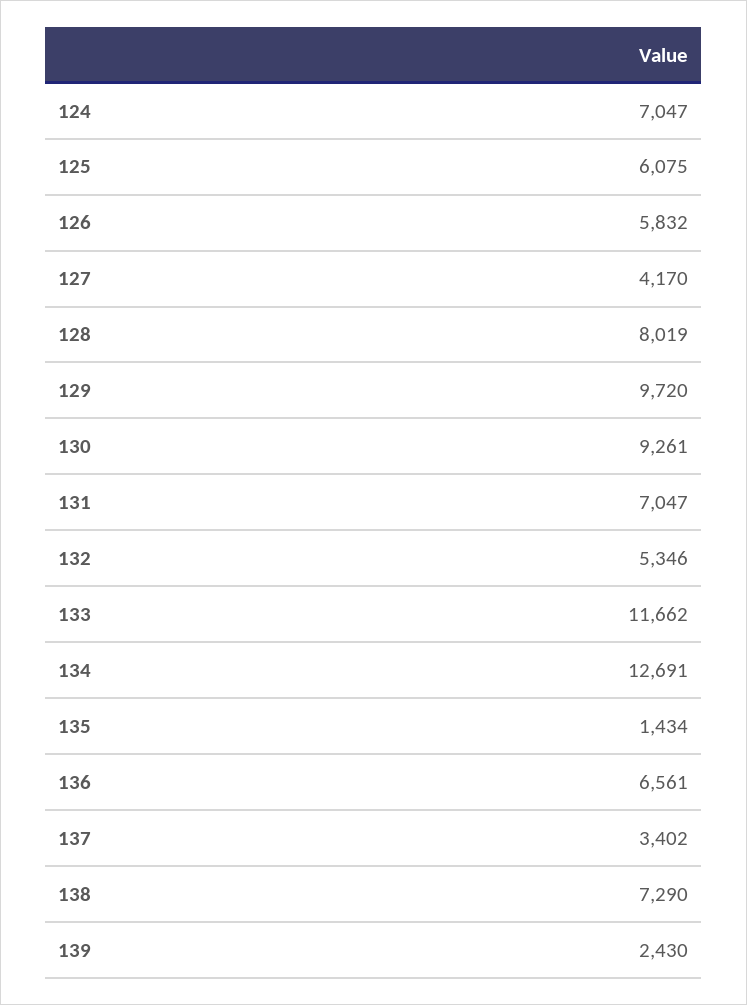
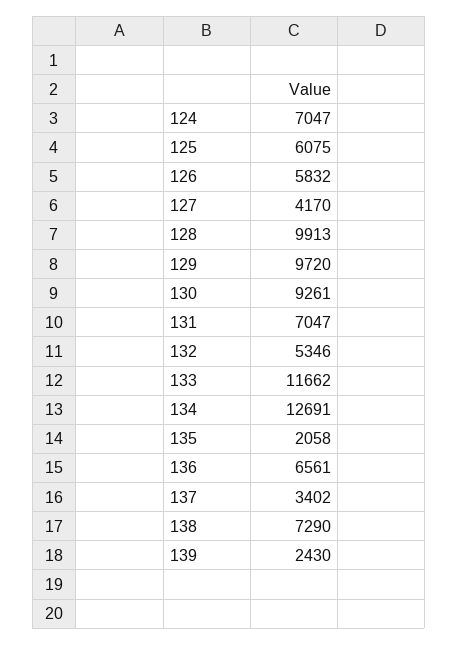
128: 8019 -> 9913
135: 1434 -> 2058

